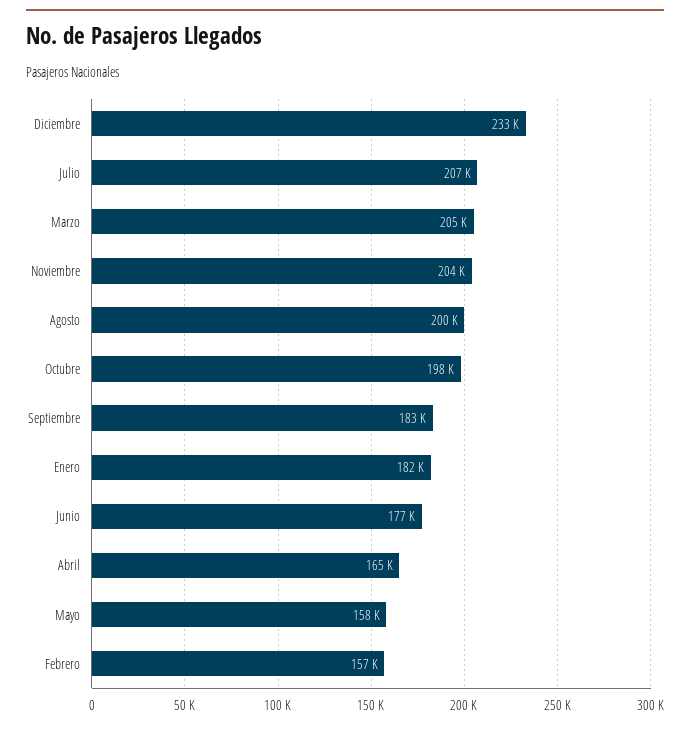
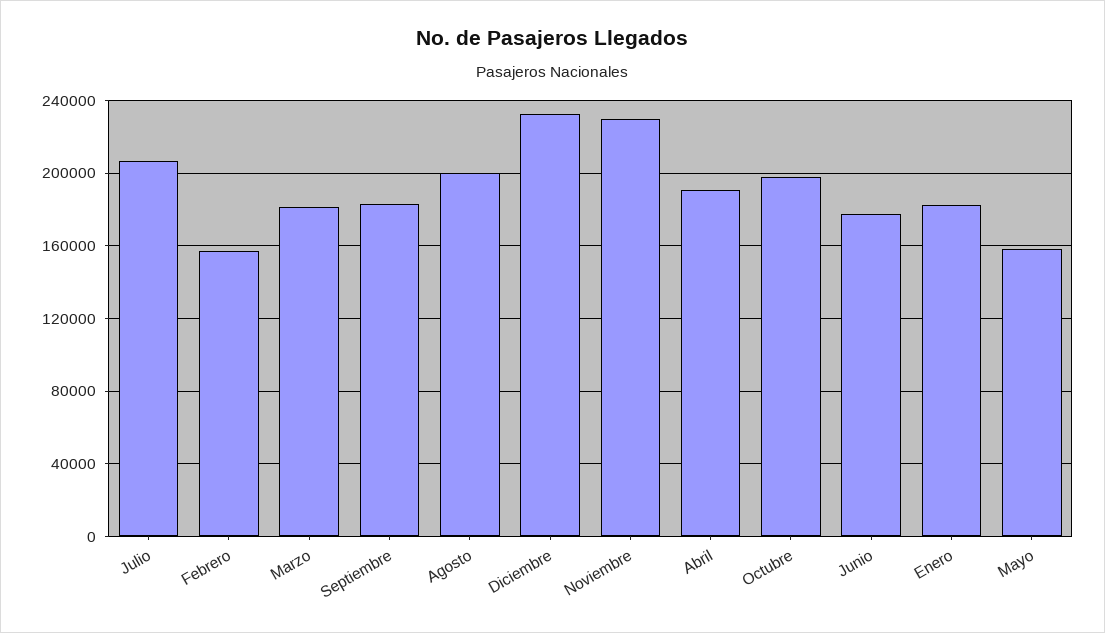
Marzo: 205000 -> 180000
Noviembre: 204000 -> 230000
Abril: 165000 -> 190000

